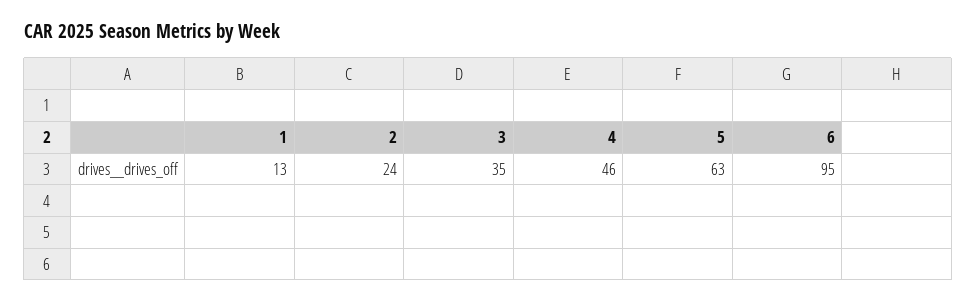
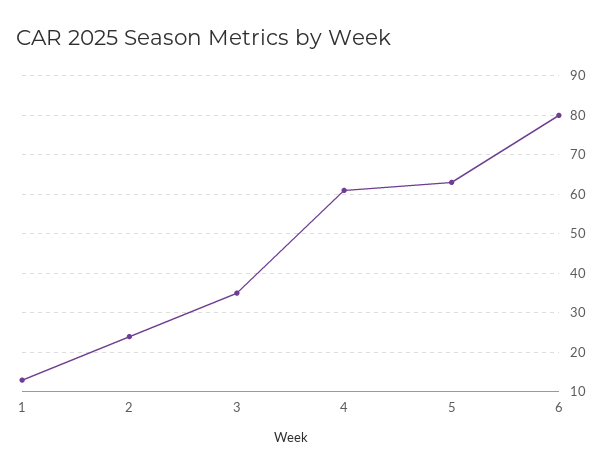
4: 46 -> 60
6: 95 -> 80

